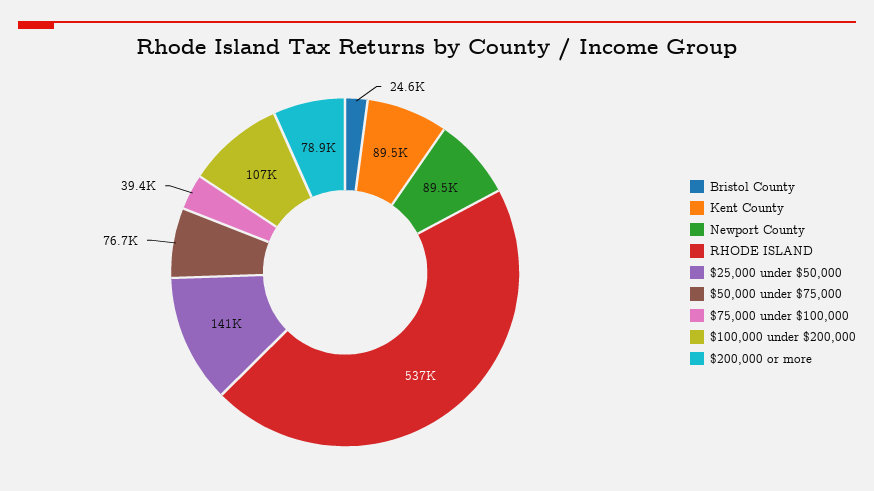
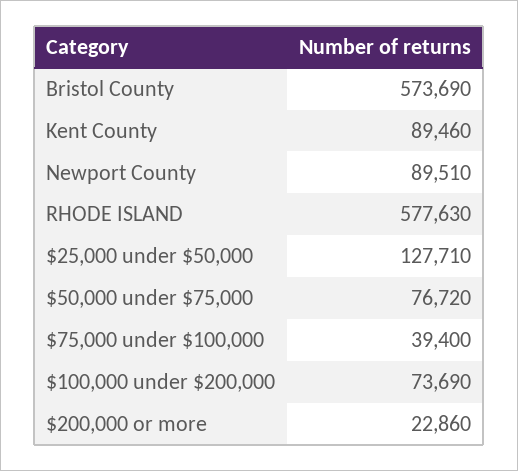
Bristol County: 24600 -> 573690
RHODE ISLAND: 537000 -> 577630
$25,000 under $50,000: 141000 -> 127710
$100,000 under $200,000: 107000 -> 73690
$200,000 or more: 78900 -> 22860

